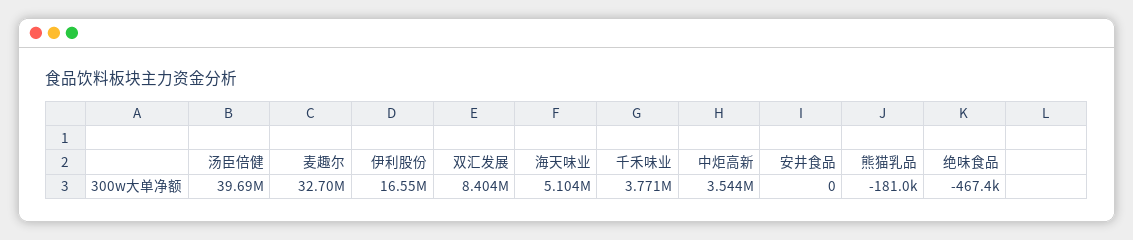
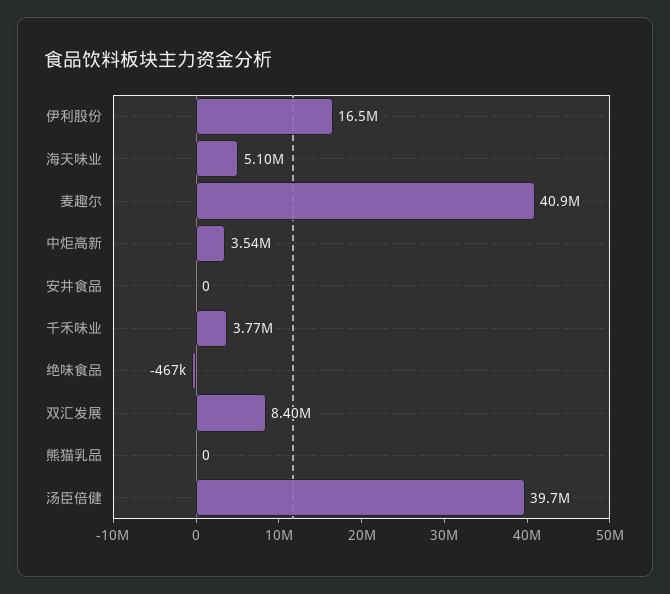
麦趣尔: 32700000 -> 40900000
熊猫乳品: -181000 -> 0

